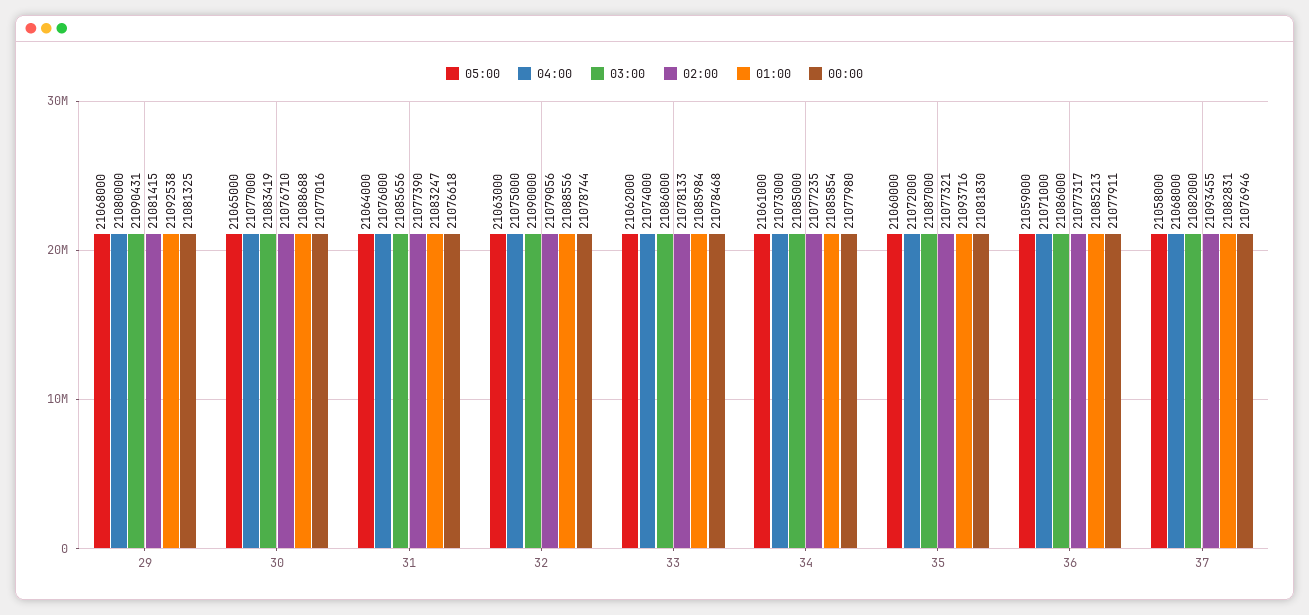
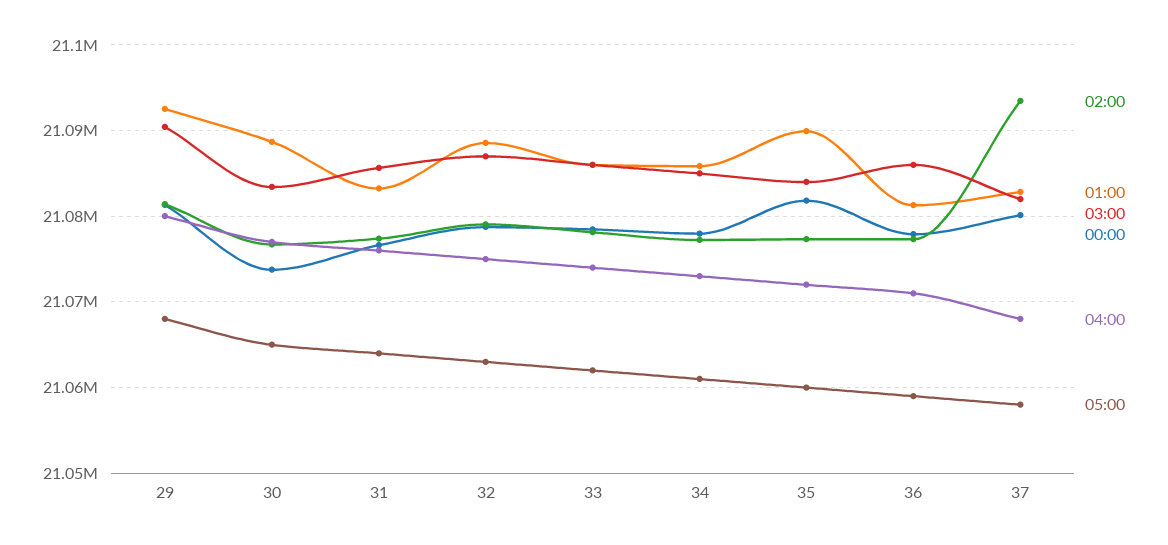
00:00, 30: 21077016 -> 21074000
03:00, 32: 21090000 -> 21087000
03:00, 35: 21087000 -> 21084000
01:00, 35: 21093716 -> 21090000
01:00, 36: 21085213 -> 21081000
00:00, 37: 21076946 -> 21080000

